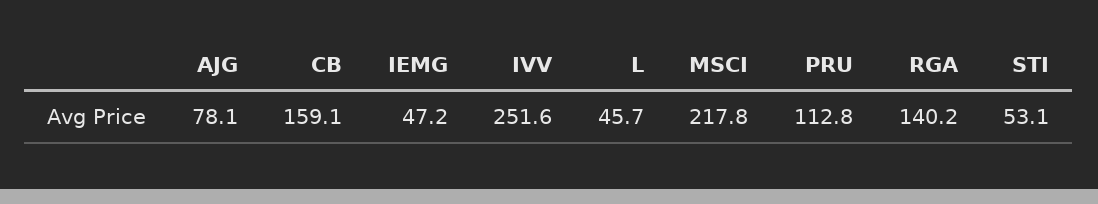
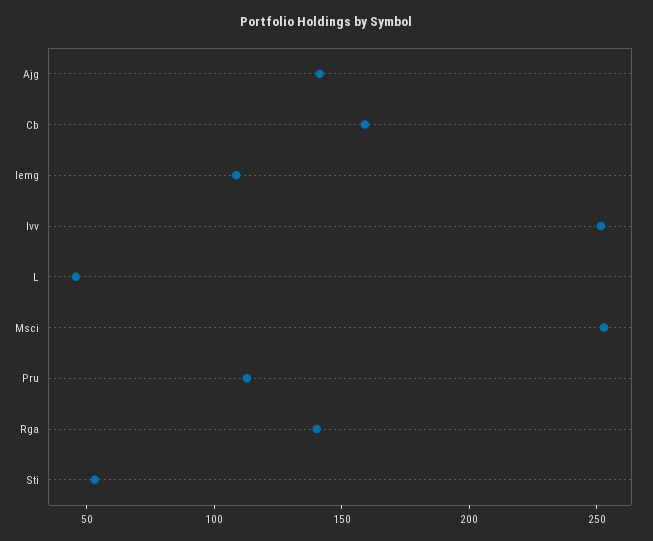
AJG: 78.1 -> 140
IEMG: 47.2 -> 110
MSCI: 217.8 -> 250

